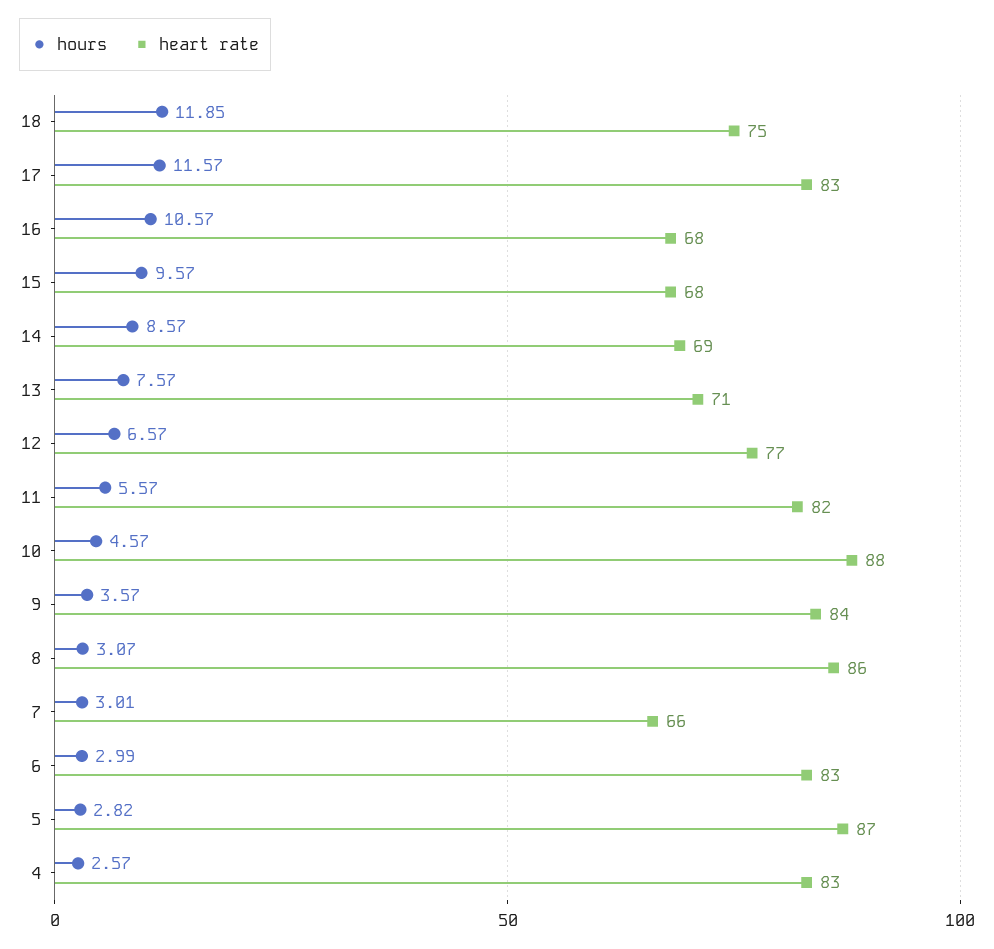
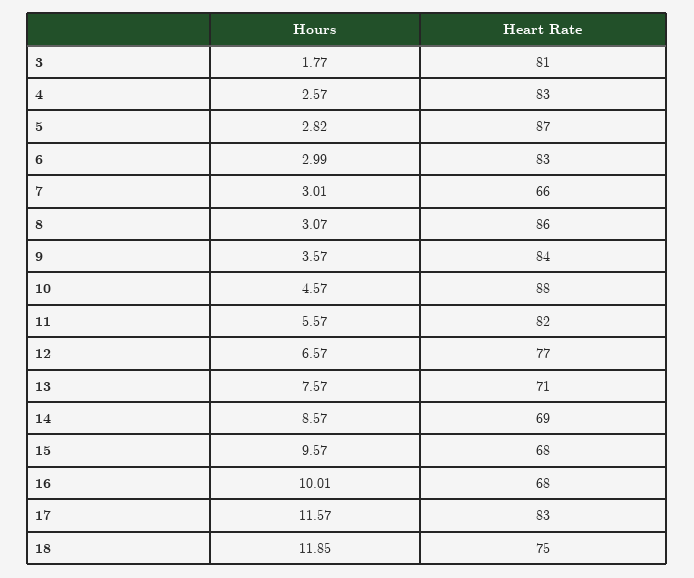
hours, 16: 10.57 -> 10.01
hours, 3: none -> 1.77
heart rate, 3: none -> 81

